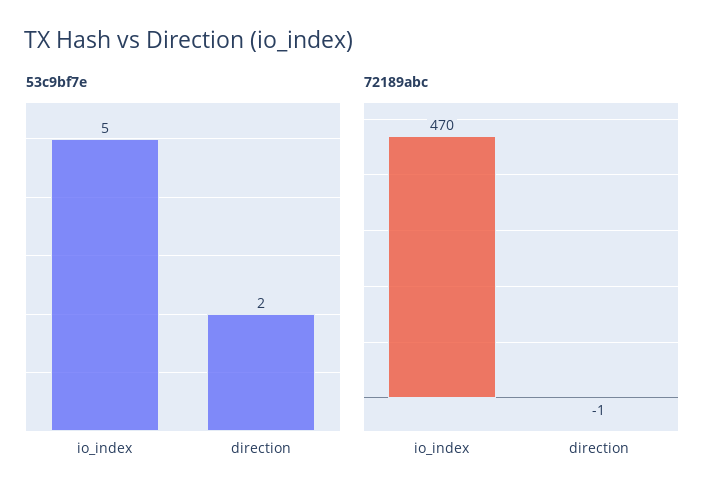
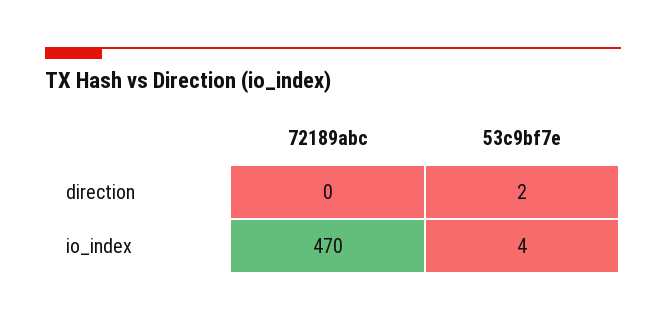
53c9bf7e, io_index: 5 -> 4
72189abc, direction: -1 -> 0

